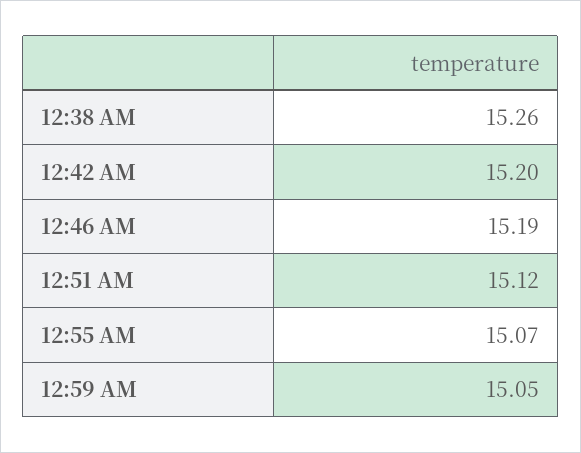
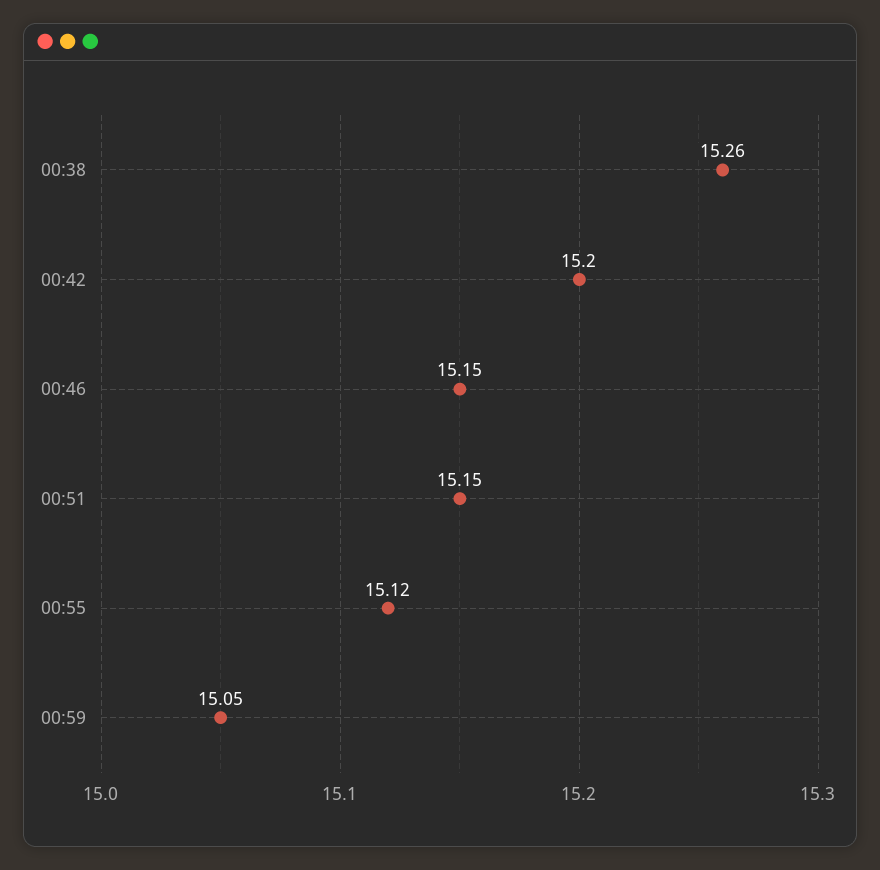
12:46 AM: 15.19 -> 15.15
12:51 AM: 15.12 -> 15.15
12:55 AM: 15.07 -> 15.12

